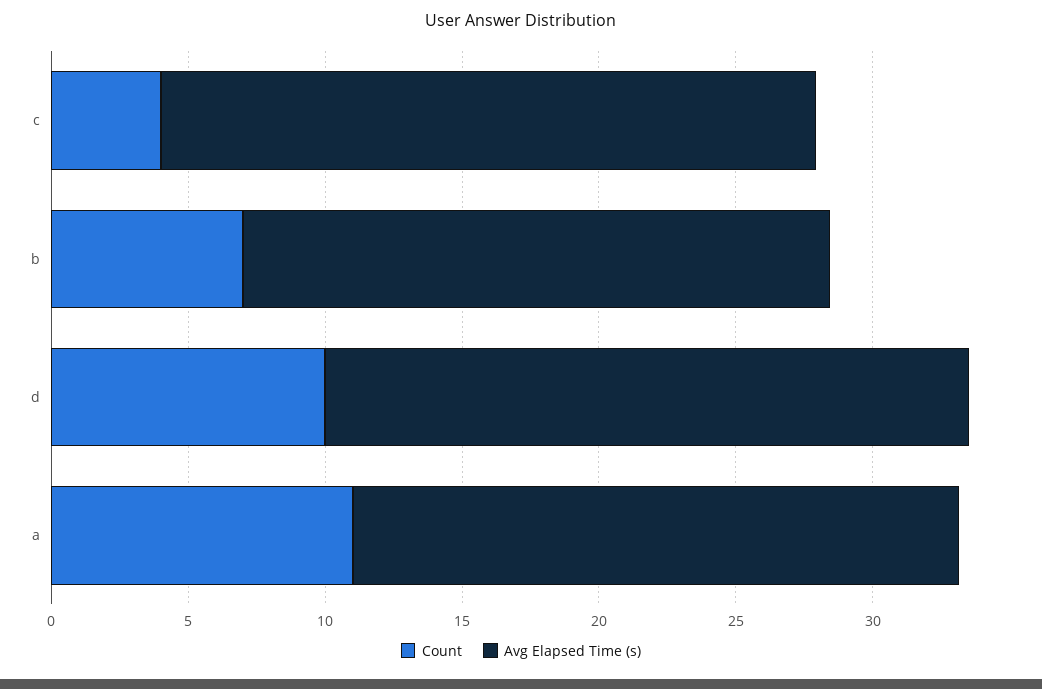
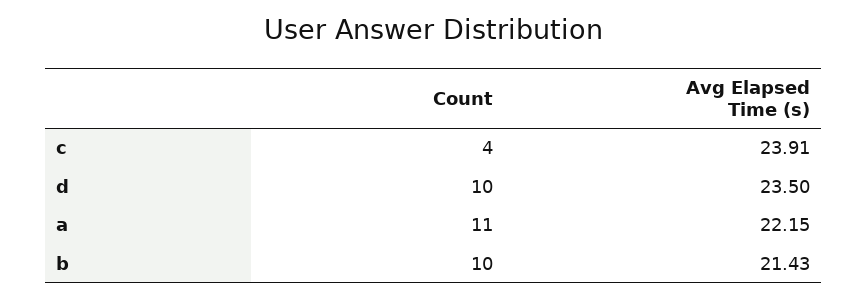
Count, b: 7 -> 10

